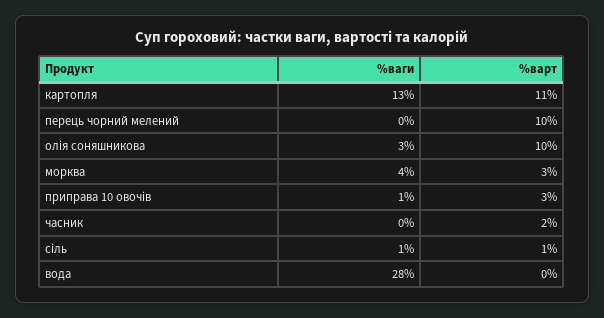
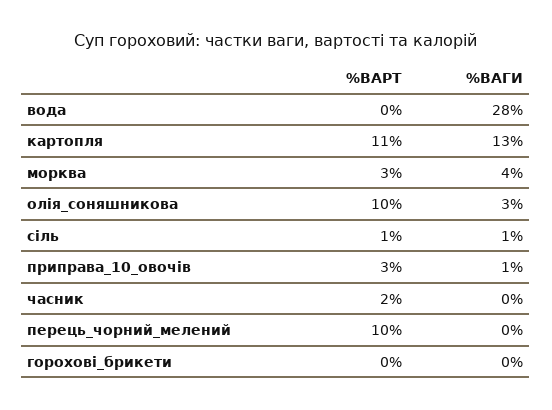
%варт, горохові_брикети: none -> 0
%ваги, горохові_брикети: none -> 0

